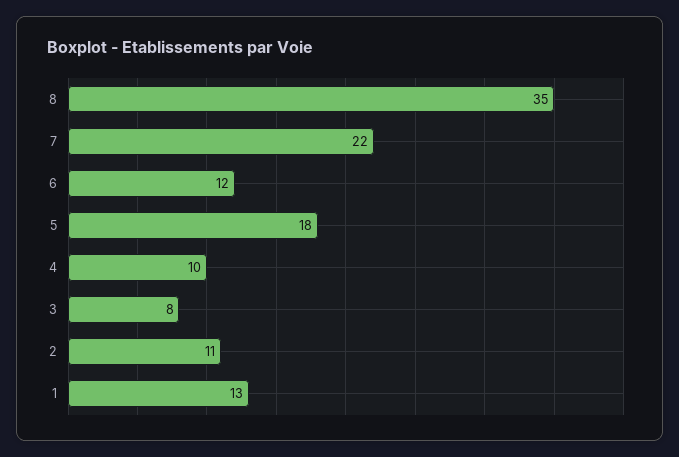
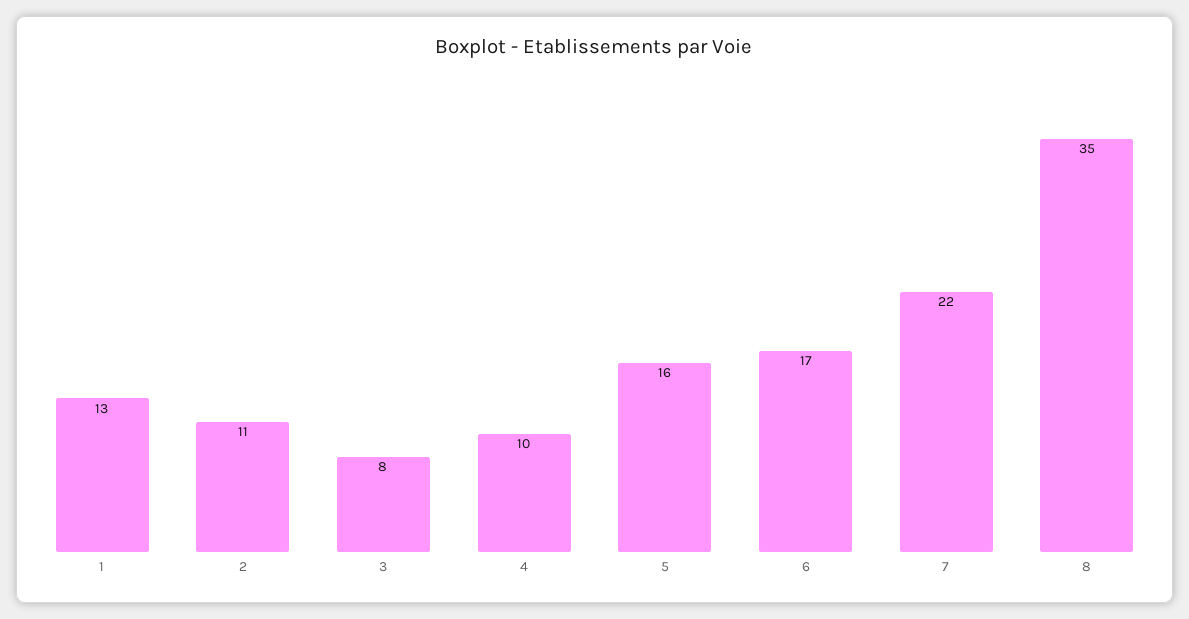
6: 12 -> 17
5: 18 -> 16

